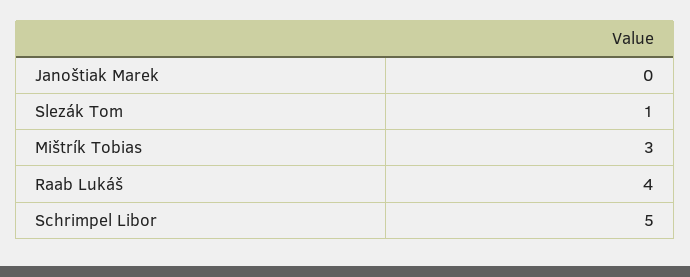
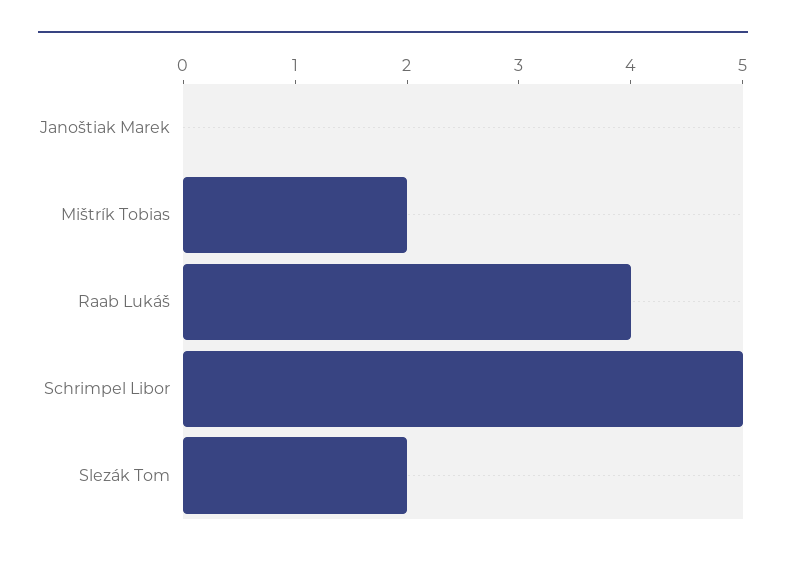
Slezák Tom: 1 -> 2
Mištrík Tobias: 3 -> 2

